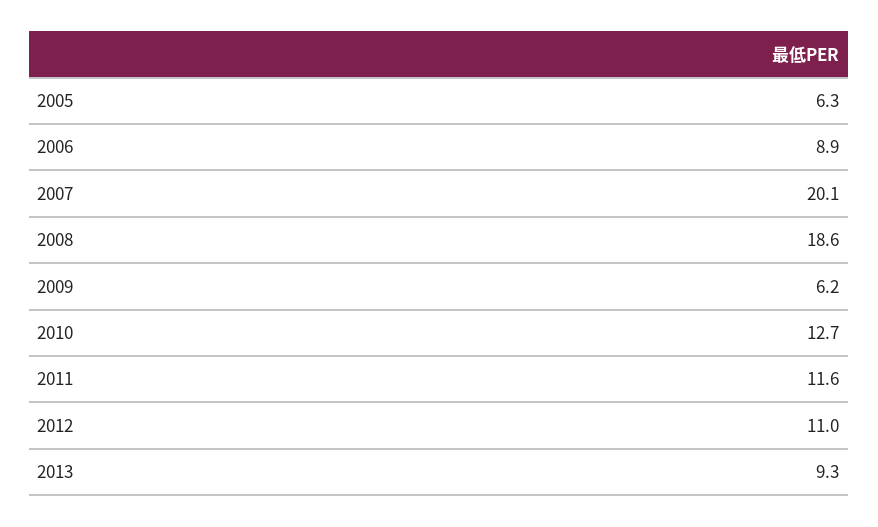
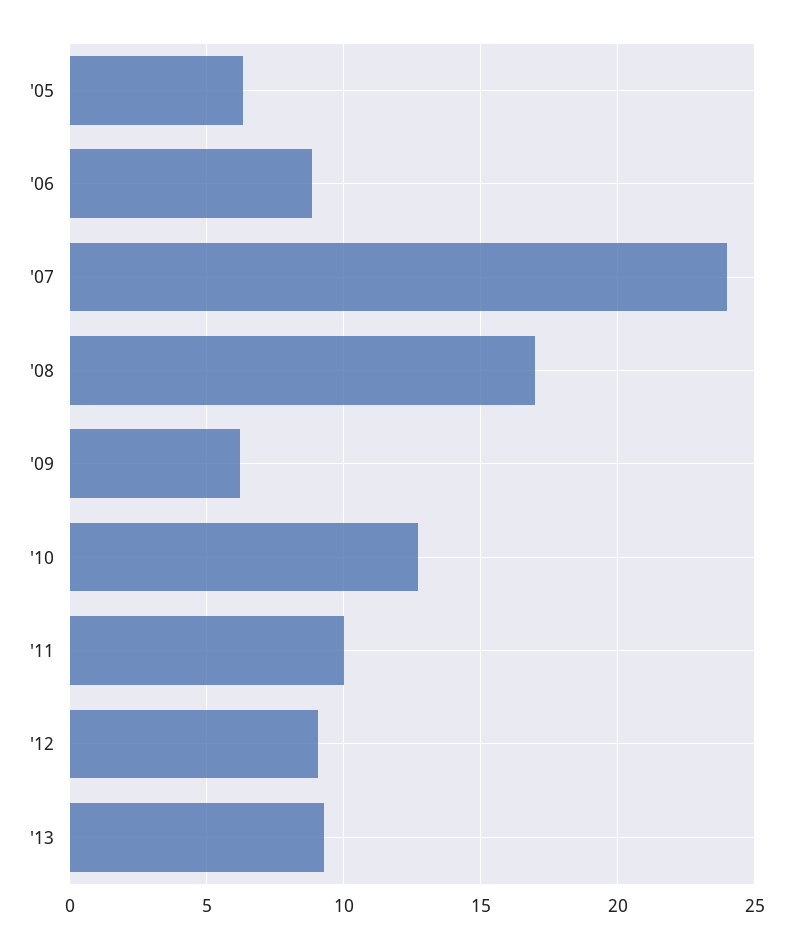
2007: 20.1 -> 24
2008: 18.6 -> 17
2011: 11.6 -> 10
2012: 11 -> 9

